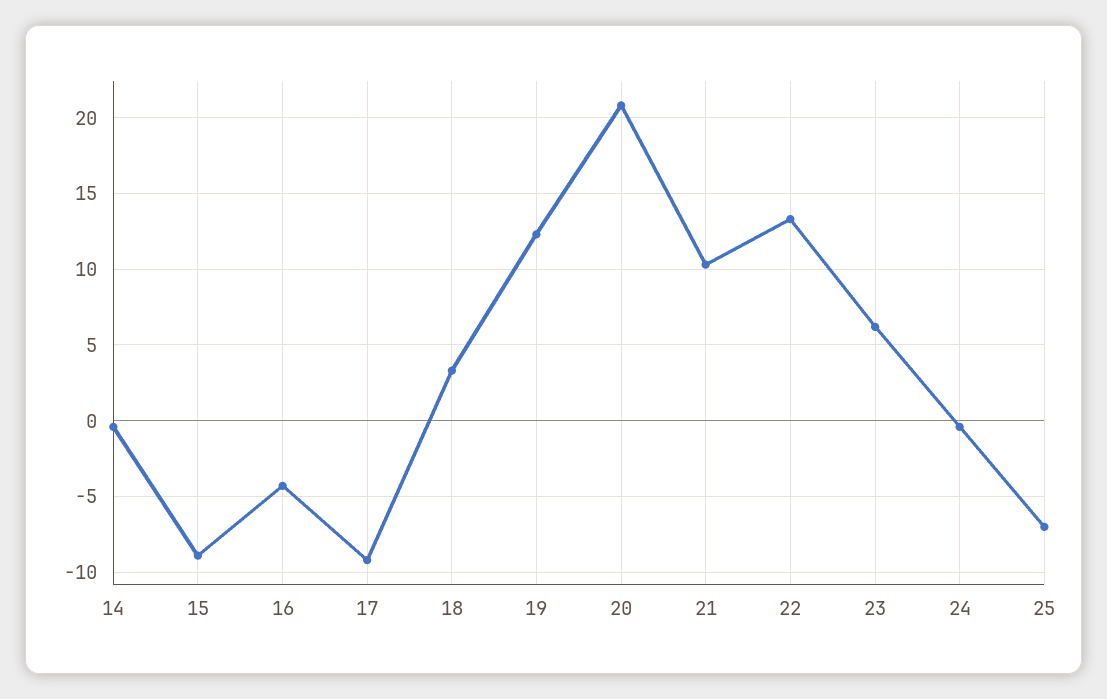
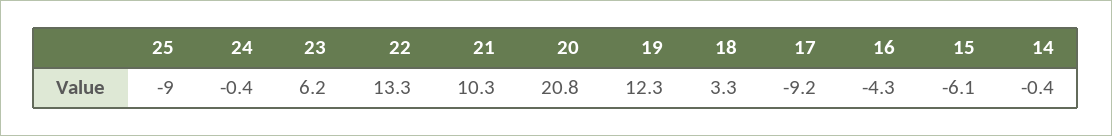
15: -9 -> -6.1
25: -7 -> -9

